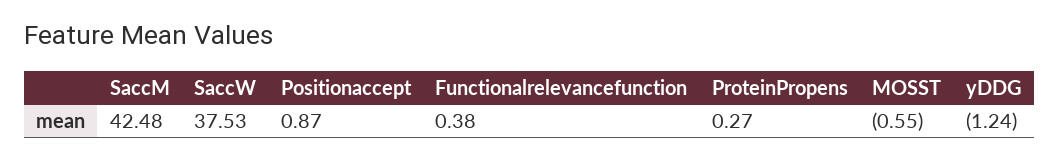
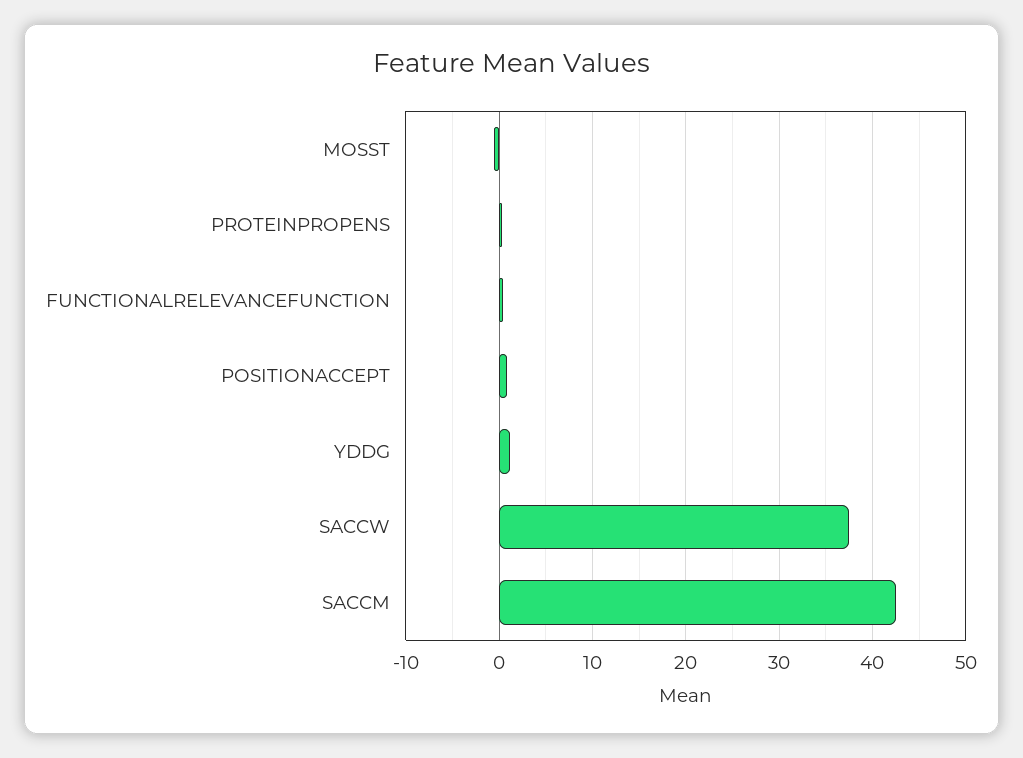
yDDG: -1.24 -> 1

